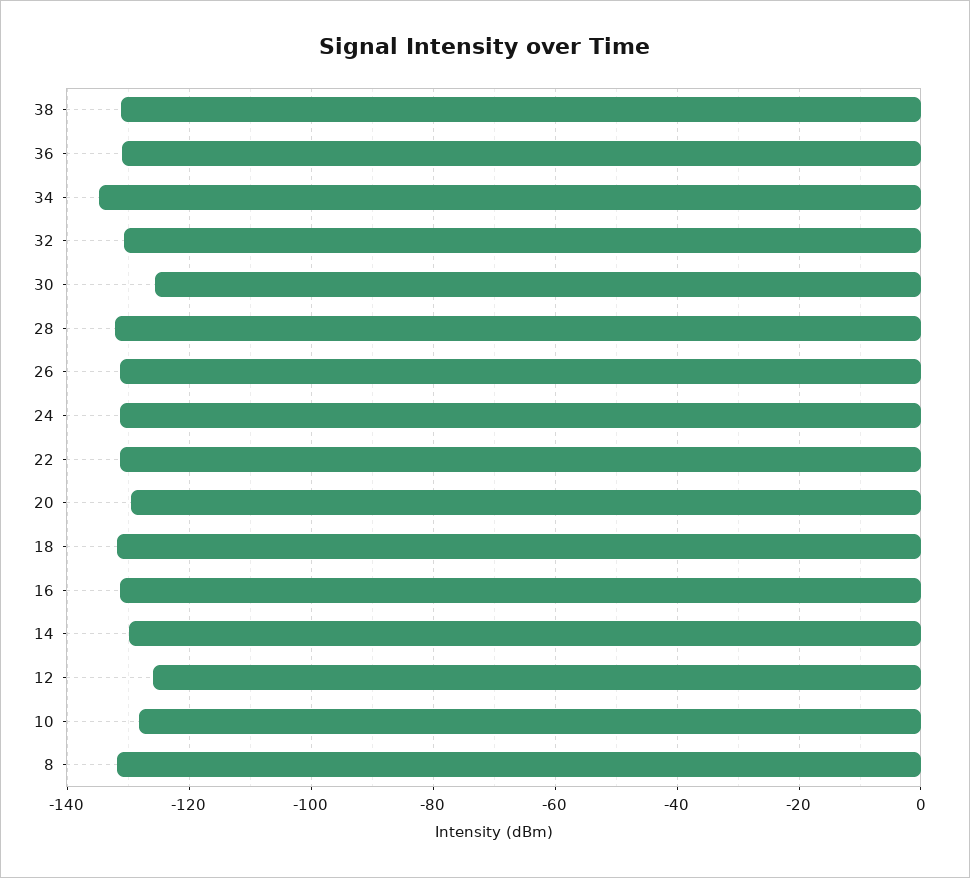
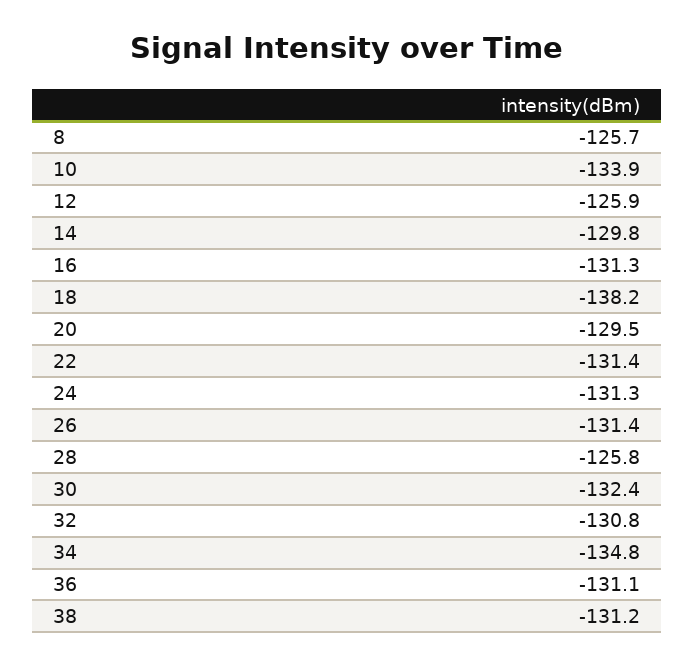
30: -126 -> -132.4
28: -132 -> -125.8
18: -132 -> -138.2
10: -128 -> -133.9
8: -132 -> -125.7

